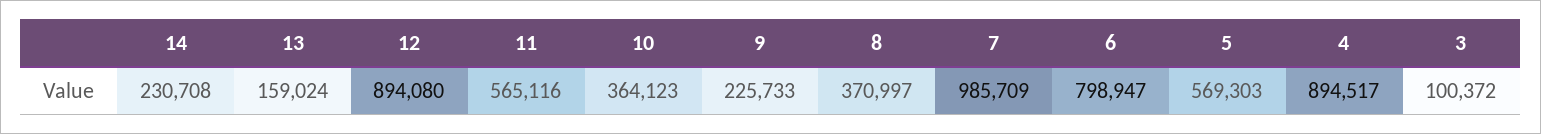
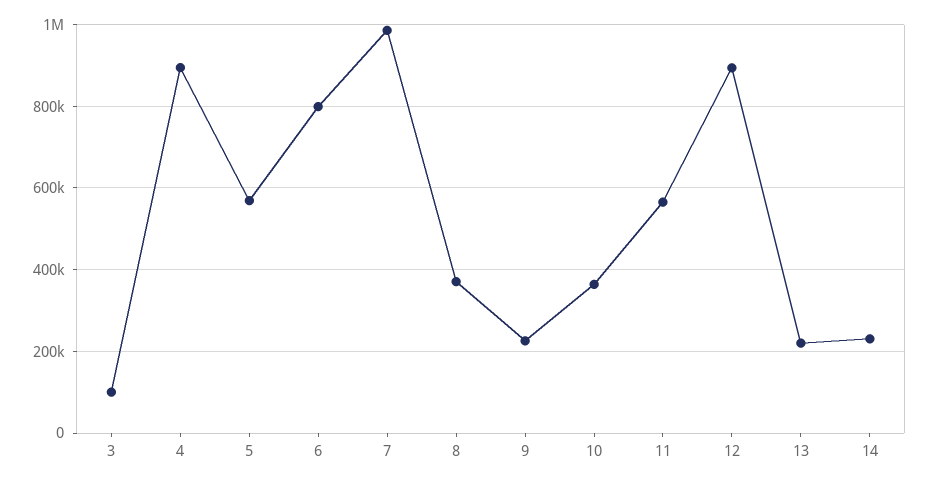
13: 159024 -> 220000

